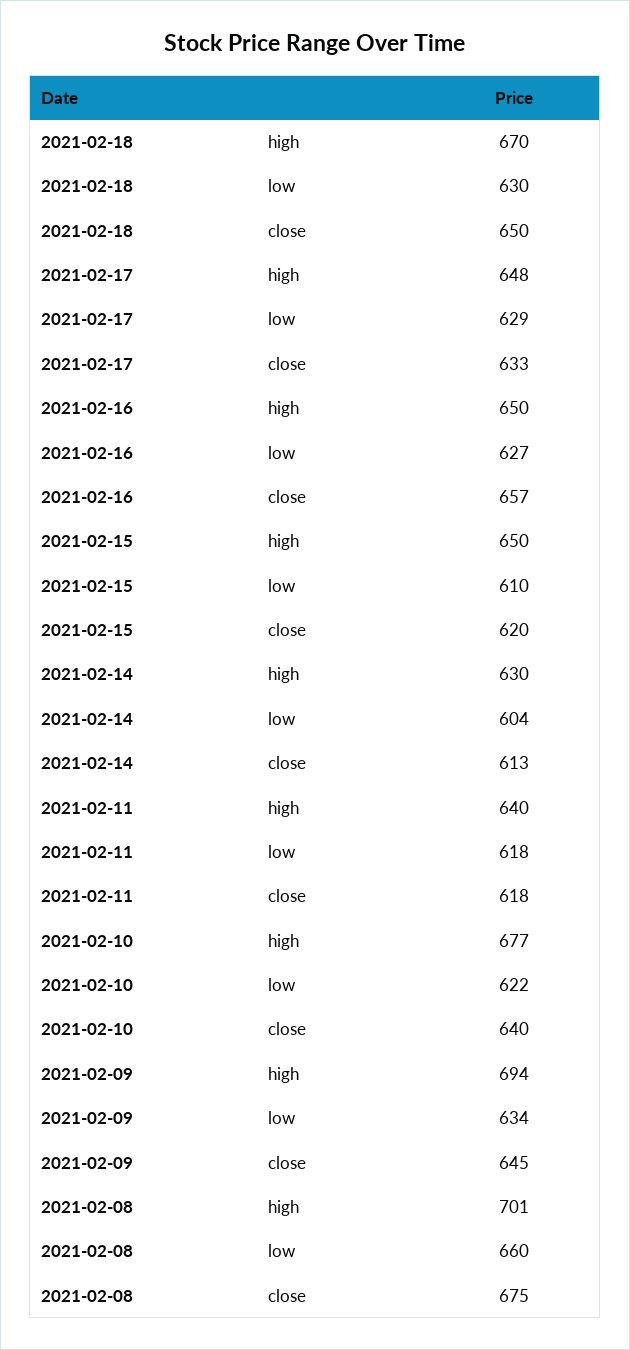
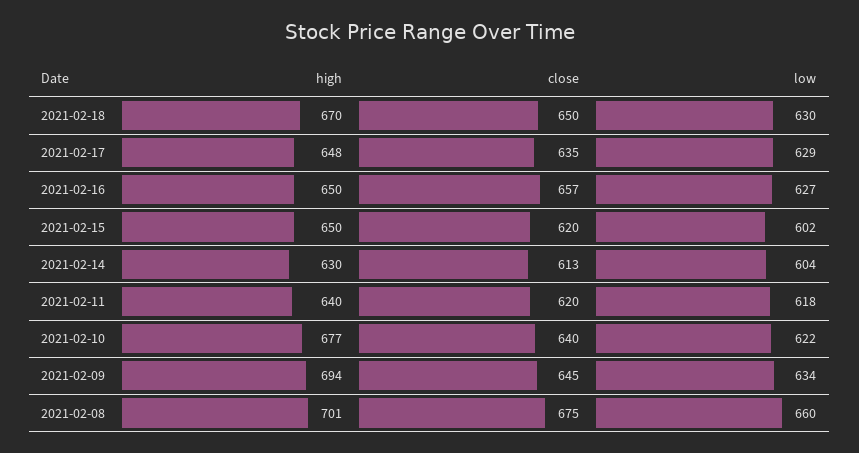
2021-02-17, close: 633 -> 635
2021-02-15, low: 610 -> 602
2021-02-11, close: 618 -> 620

